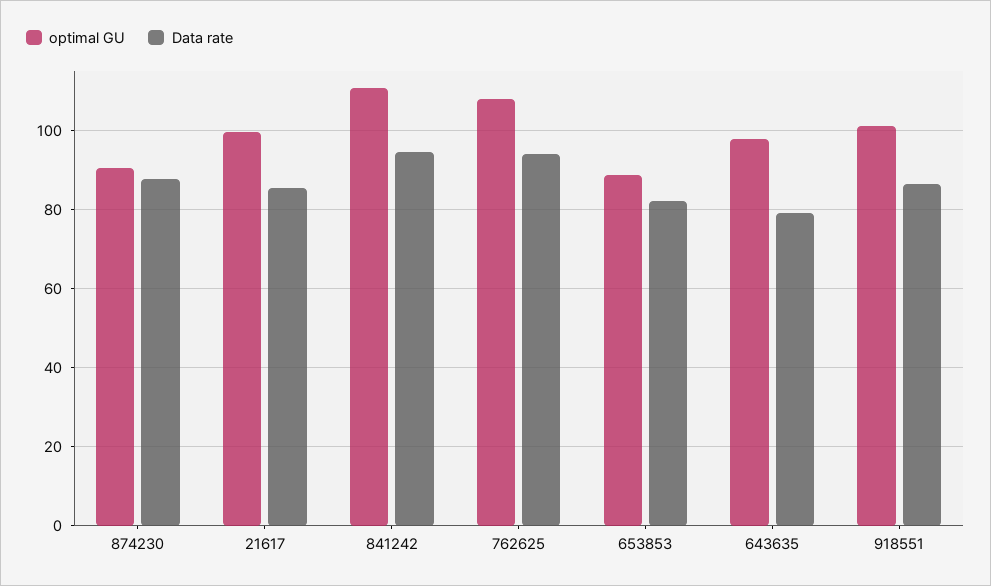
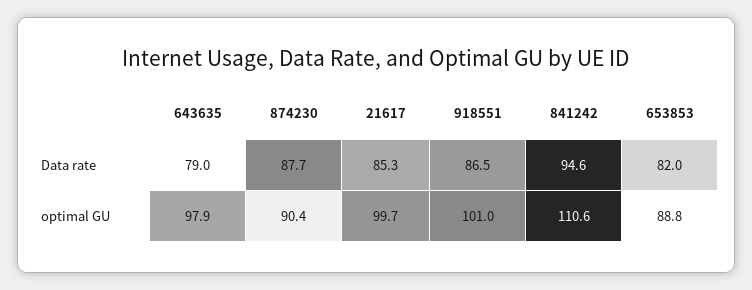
optimal GU, 762625: 108 -> none
Data rate, 762625: 94 -> none

